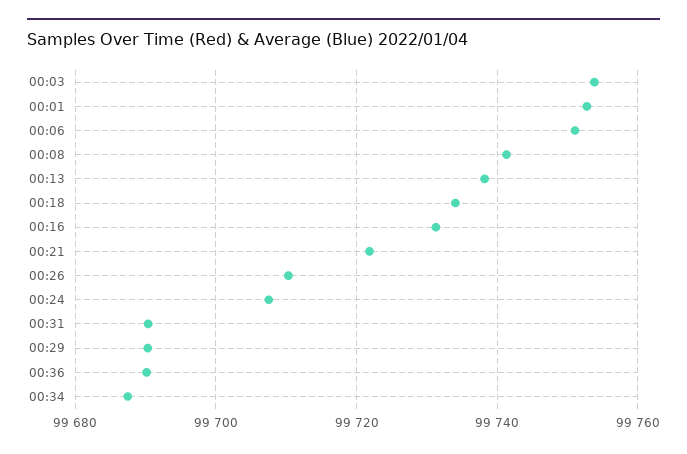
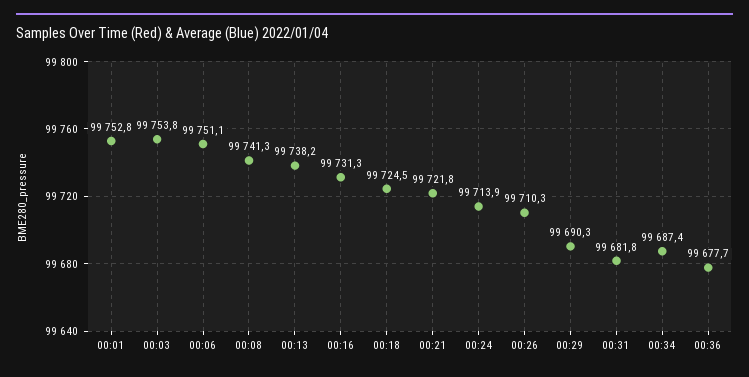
00:18: 99734 -> 99724.5
00:24: 99708 -> 99713.9
00:31: 99690 -> 99681.8
00:36: 99690 -> 99677.7

